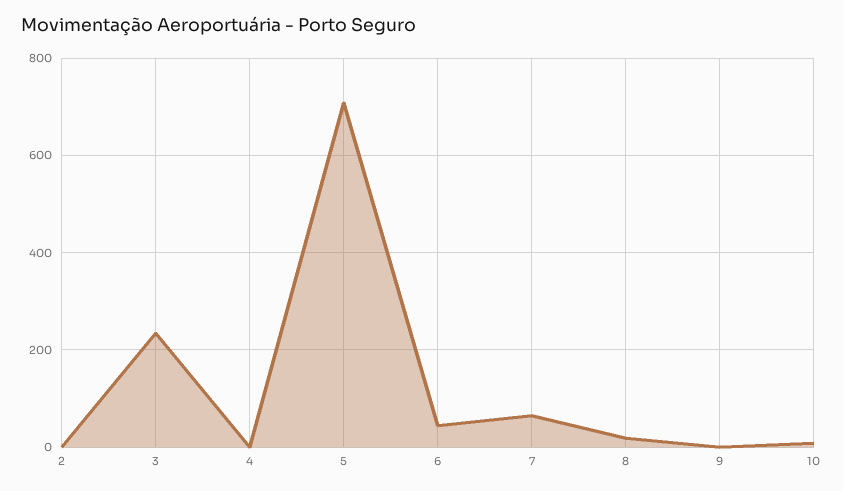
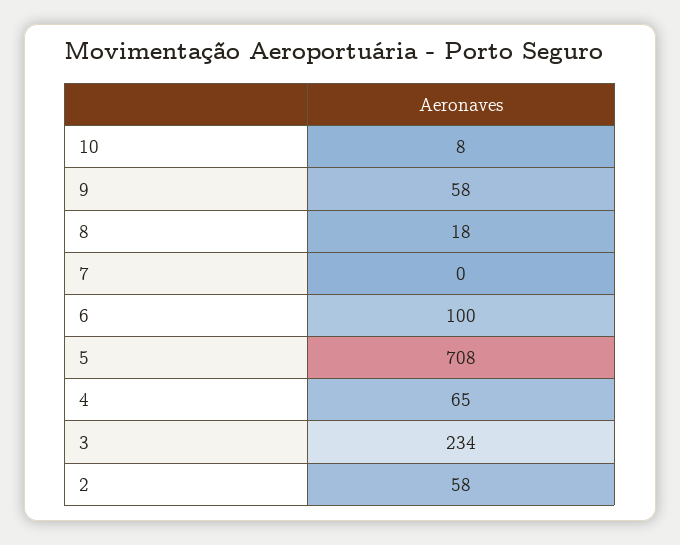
2: 0 -> 58
4: 0 -> 65
6: 40 -> 100
7: 60 -> 0
9: 0 -> 58

